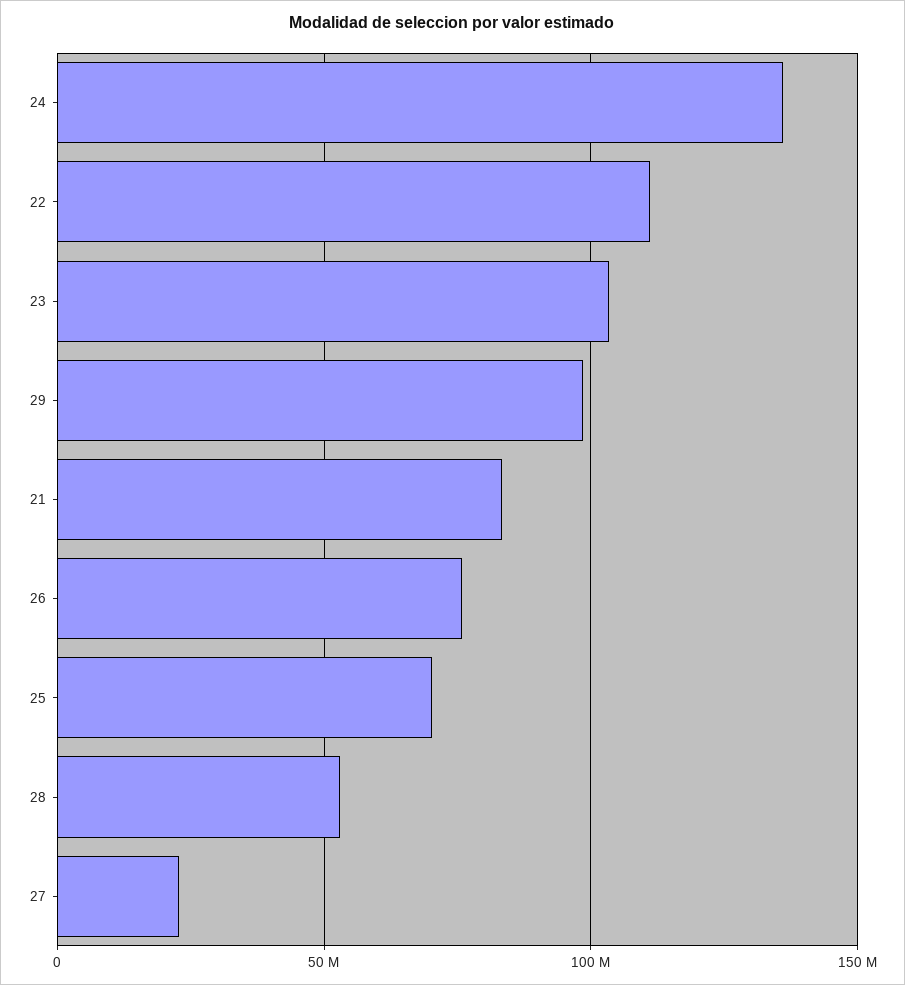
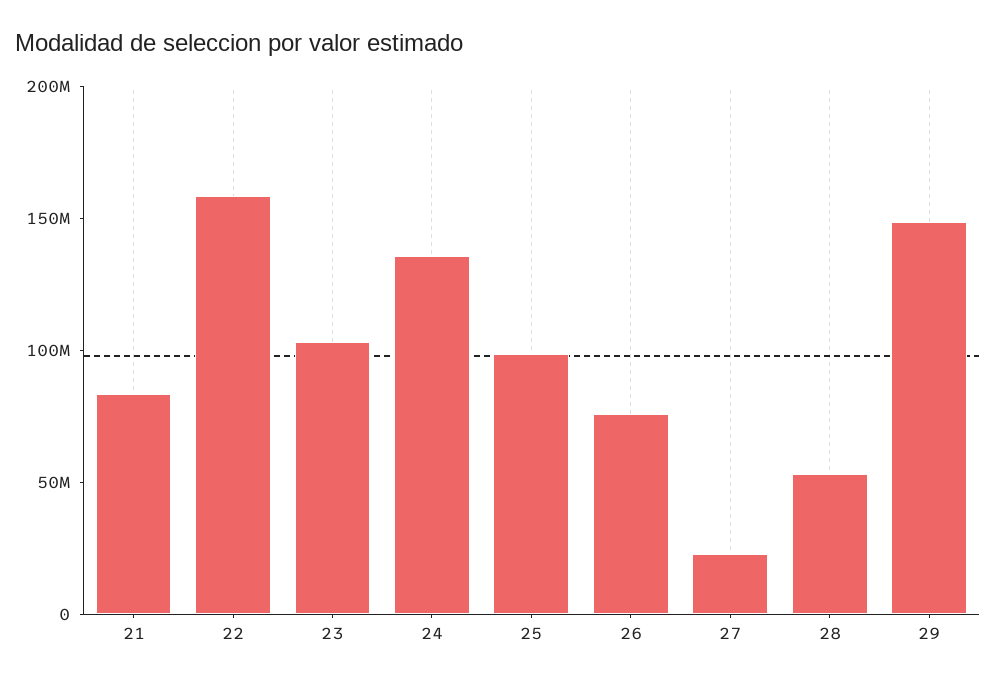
22: 110000000 -> 160000000
29: 100000000 -> 150000000
25: 70000000 -> 100000000

